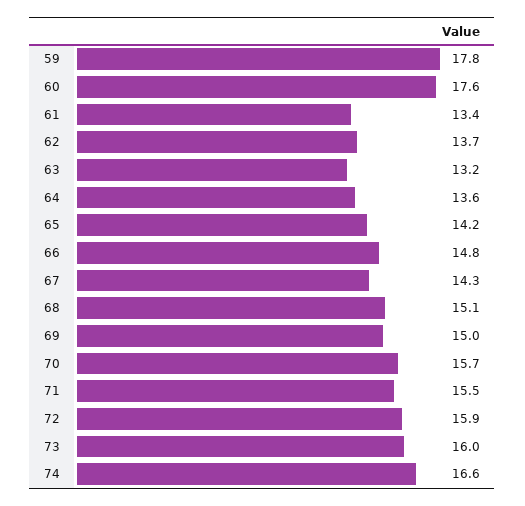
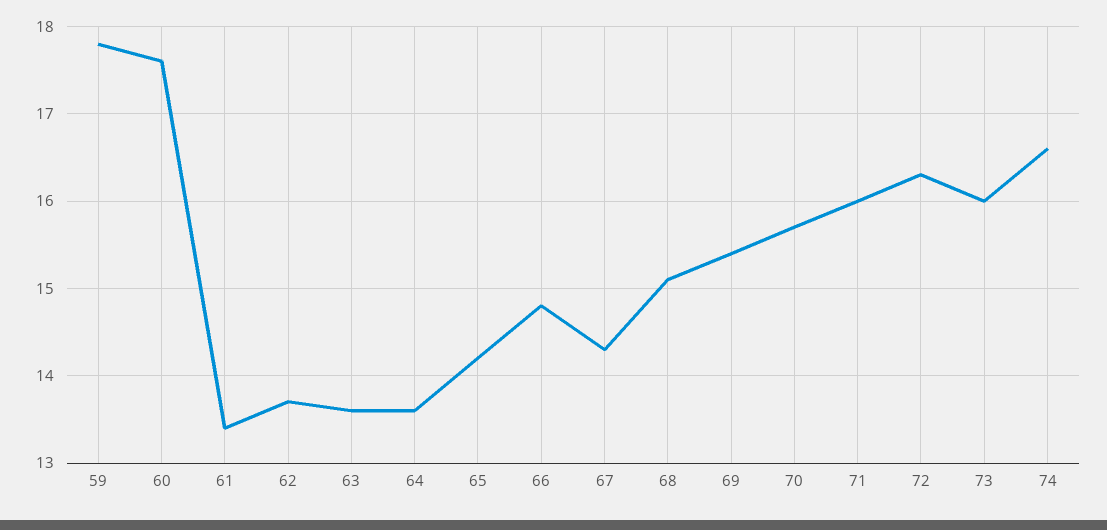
63: 13.2 -> 13.6
69: 15 -> 15.4
71: 15.5 -> 16
72: 15.9 -> 16.3

